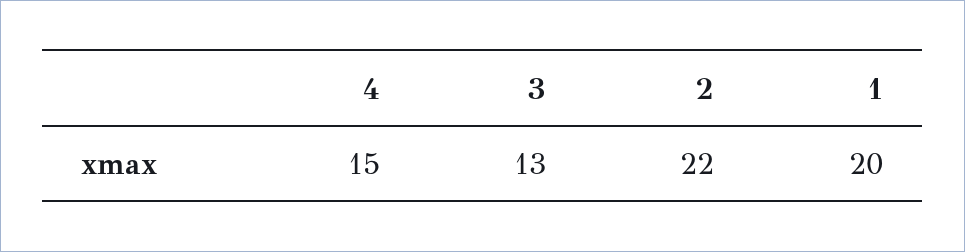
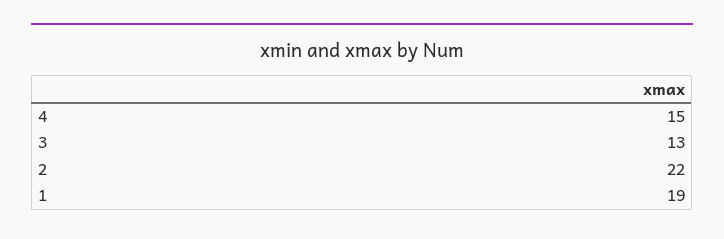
1: 20 -> 19

